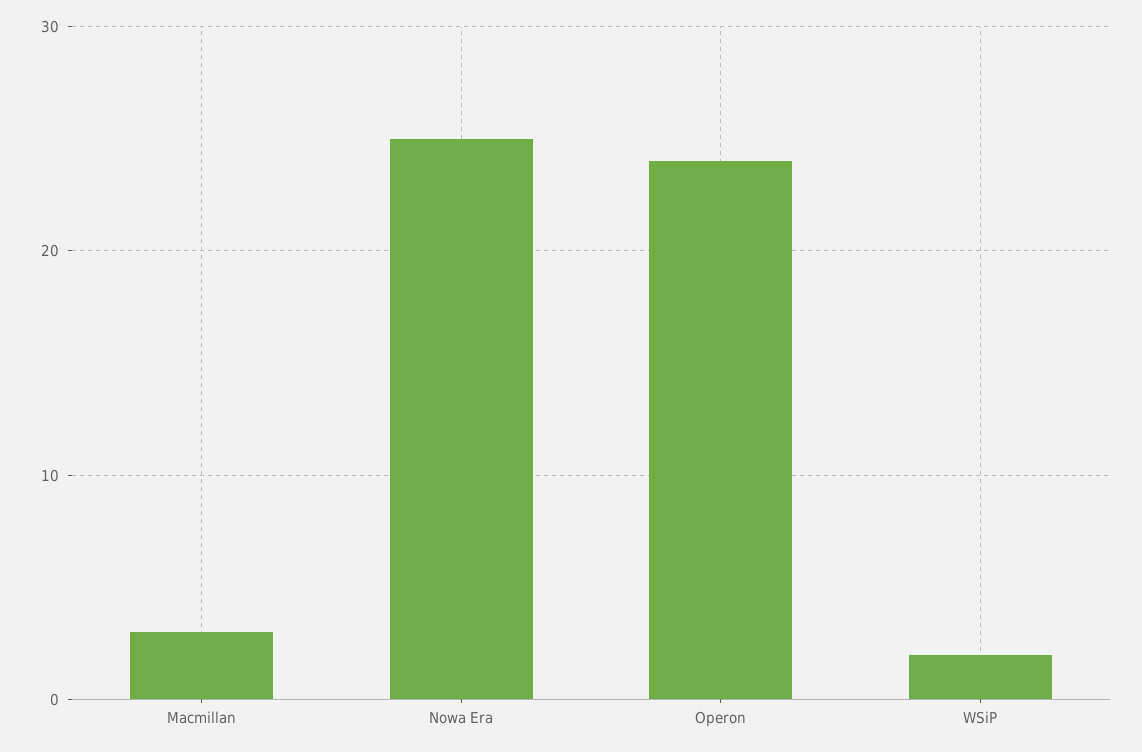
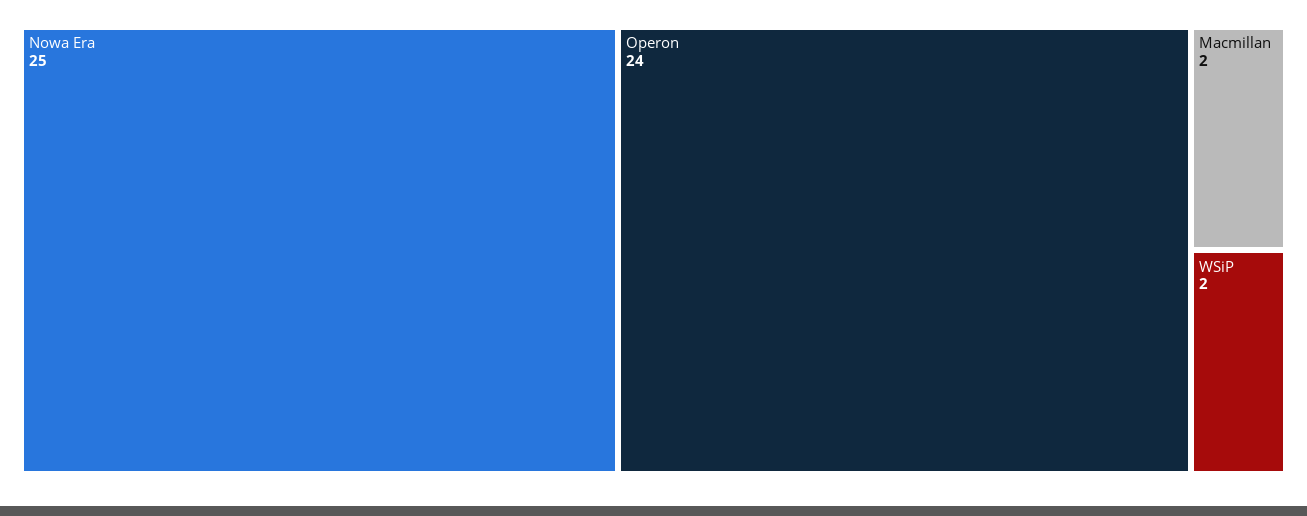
Macmillan: 3 -> 2

